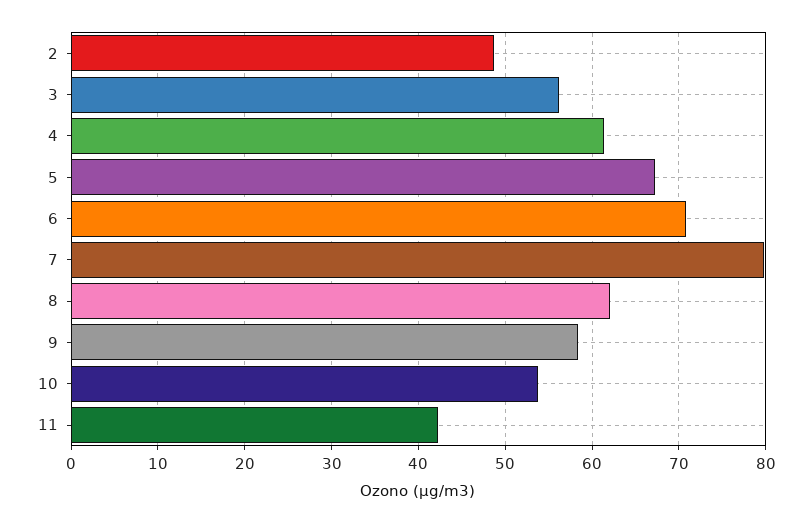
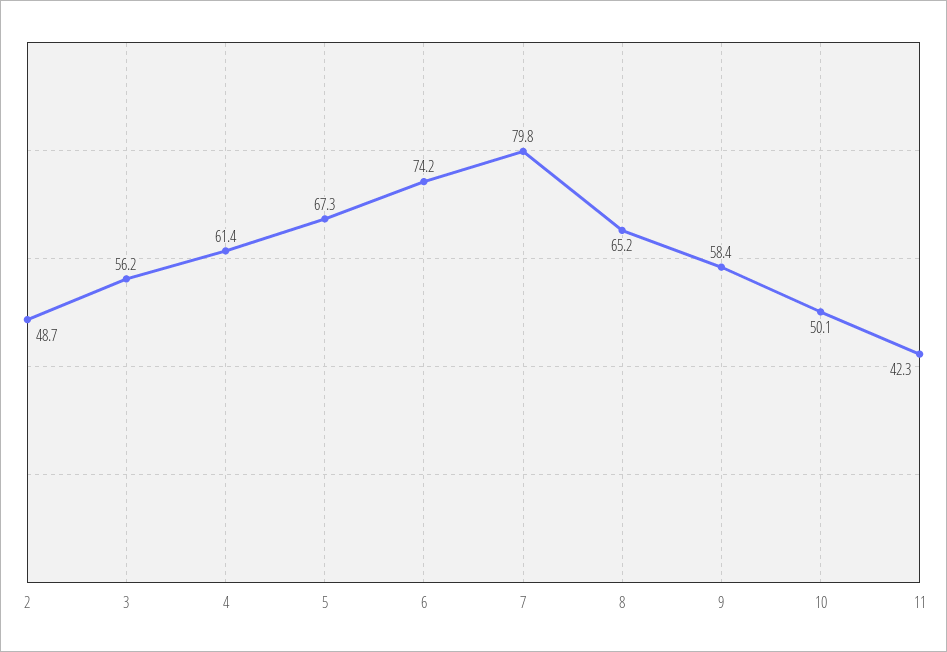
6: 71 -> 74.2
8: 62 -> 65.2
10: 54 -> 50.1

